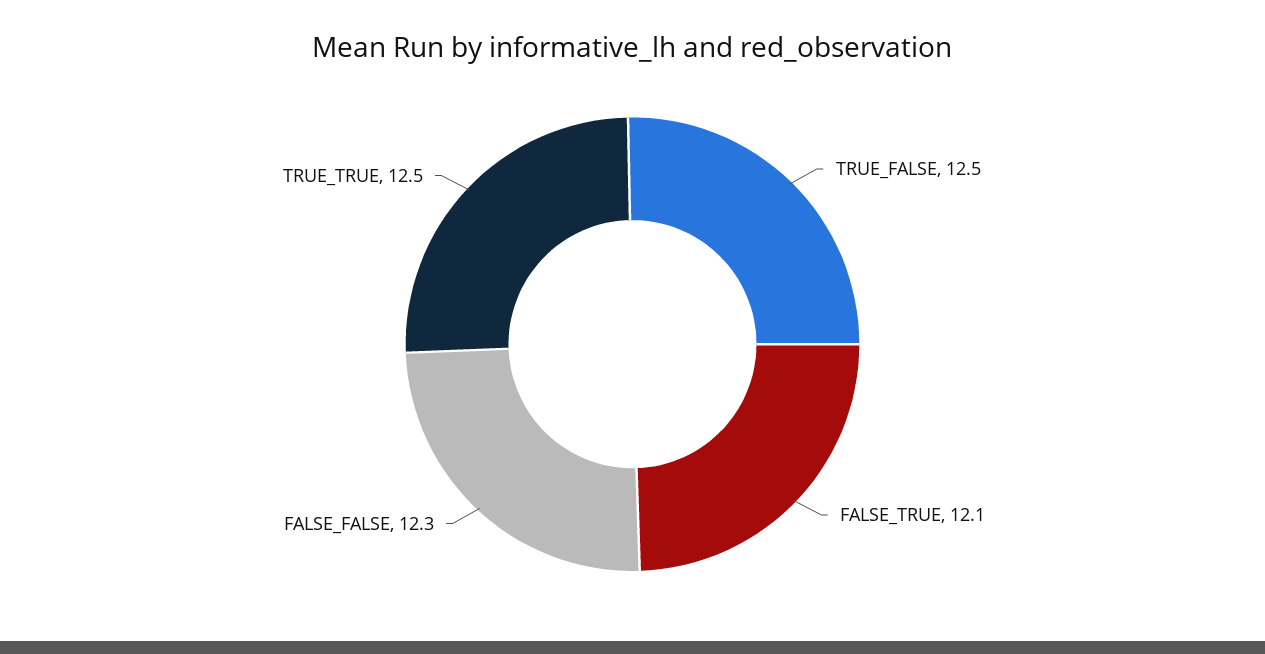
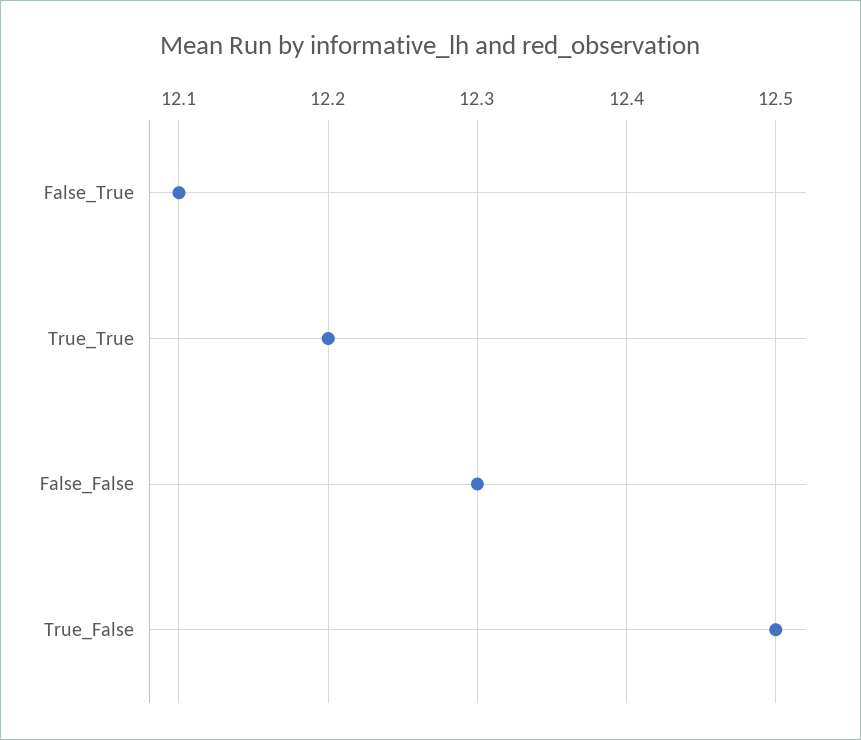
TRUE_TRUE: 12.5 -> 12.2

